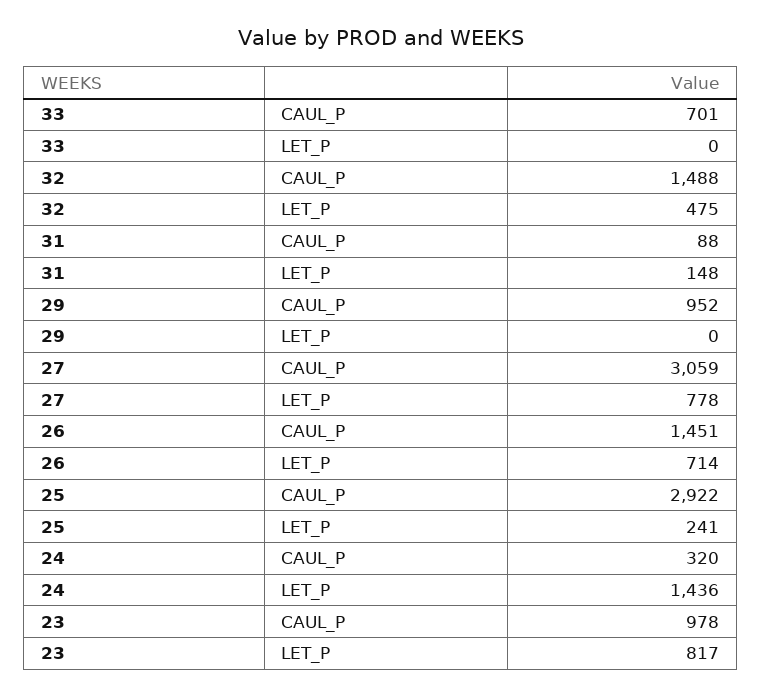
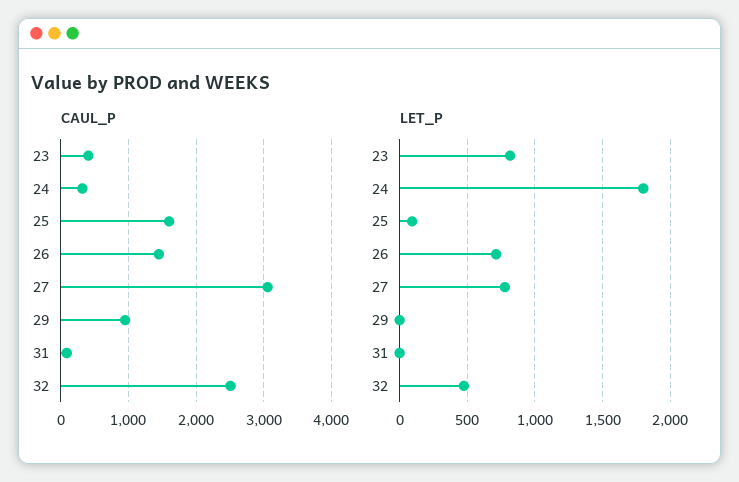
CAUL_P, 33: 701 -> none
LET_P, 33: 0 -> none
CAUL_P, 32: 1488 -> 2500
LET_P, 31: 148 -> 0
CAUL_P, 25: 2922 -> 1600
LET_P, 25: 241 -> 100
LET_P, 24: 1436 -> 1800
CAUL_P, 23: 978 -> 400

